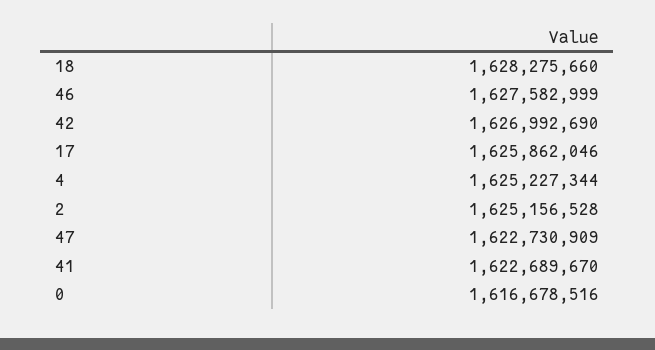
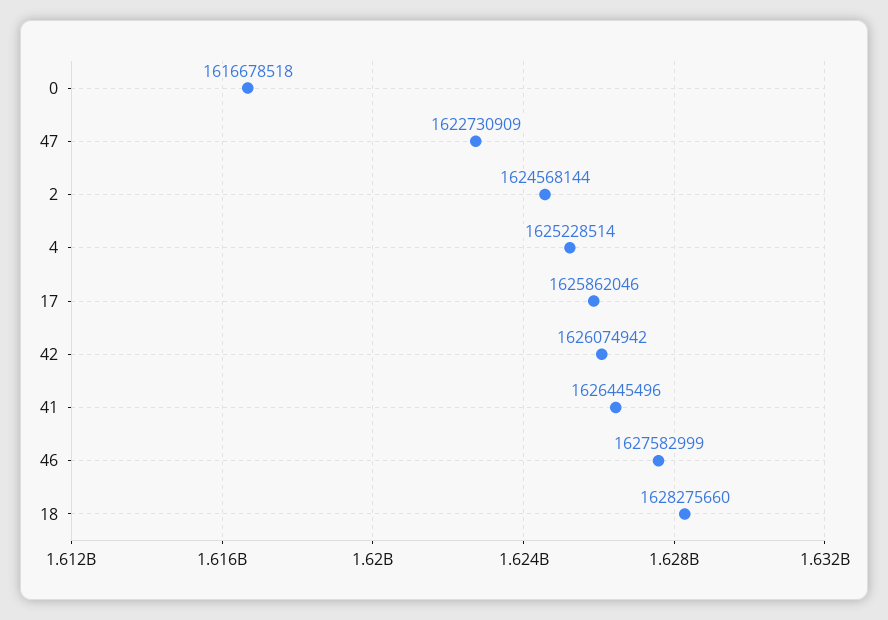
42: 1626992690 -> 1626074942
4: 1625227344 -> 1625228514
2: 1625156528 -> 1624568144
41: 1622689670 -> 1626445496
0: 1616678516 -> 1616678518

